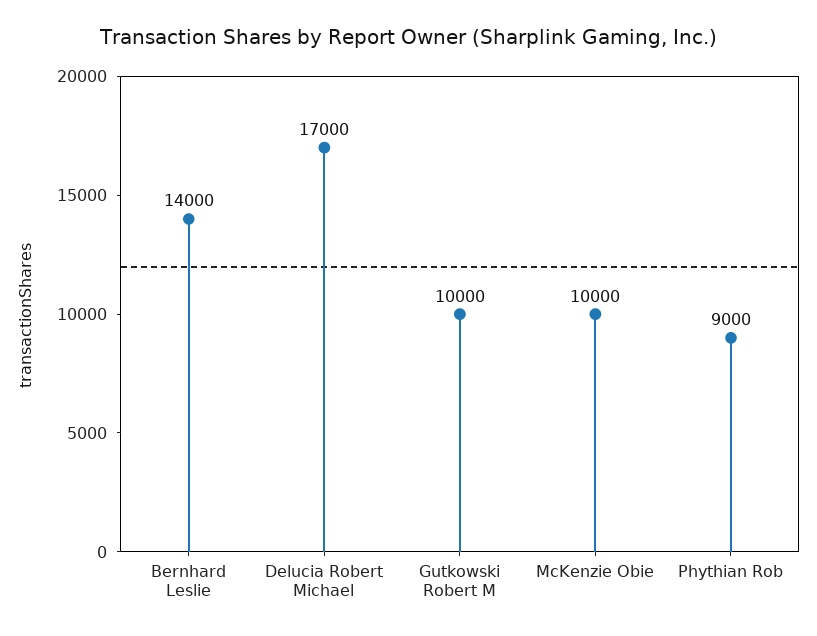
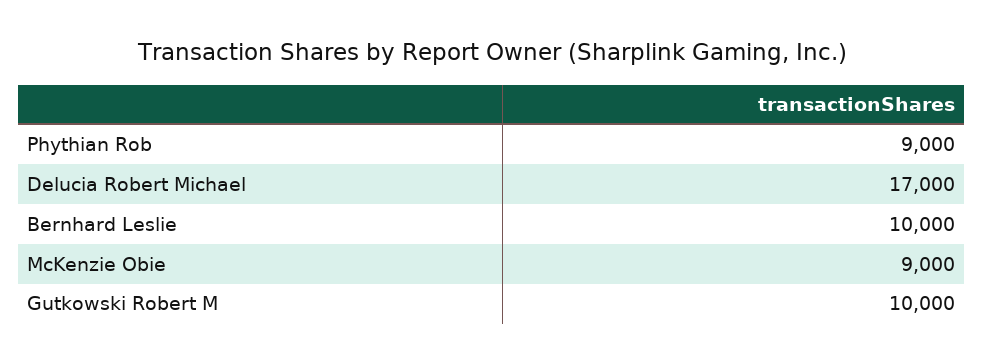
Bernhard Leslie: 14000 -> 10000
McKenzie Obie: 10000 -> 9000

